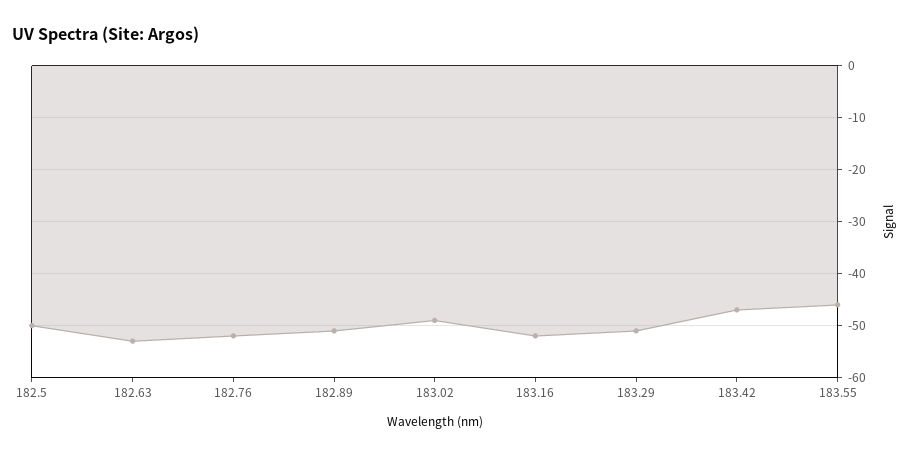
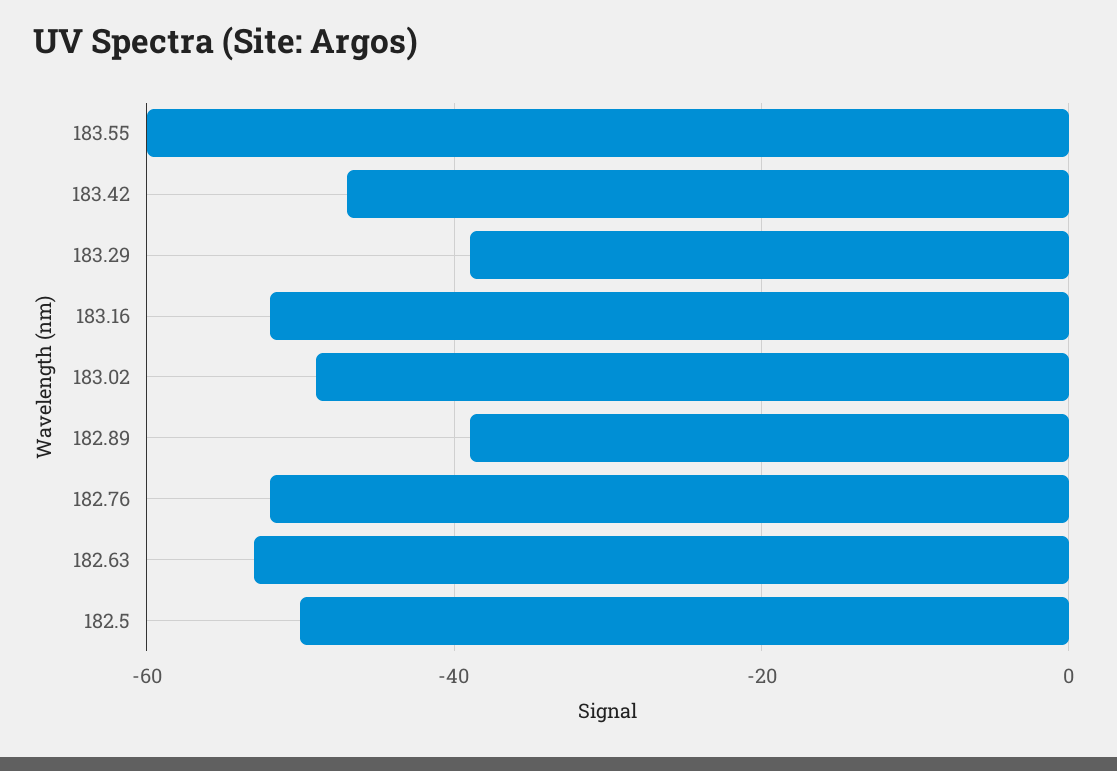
182.89: -50 -> -40
183.29: -50 -> -40
183.55: -45 -> -60

